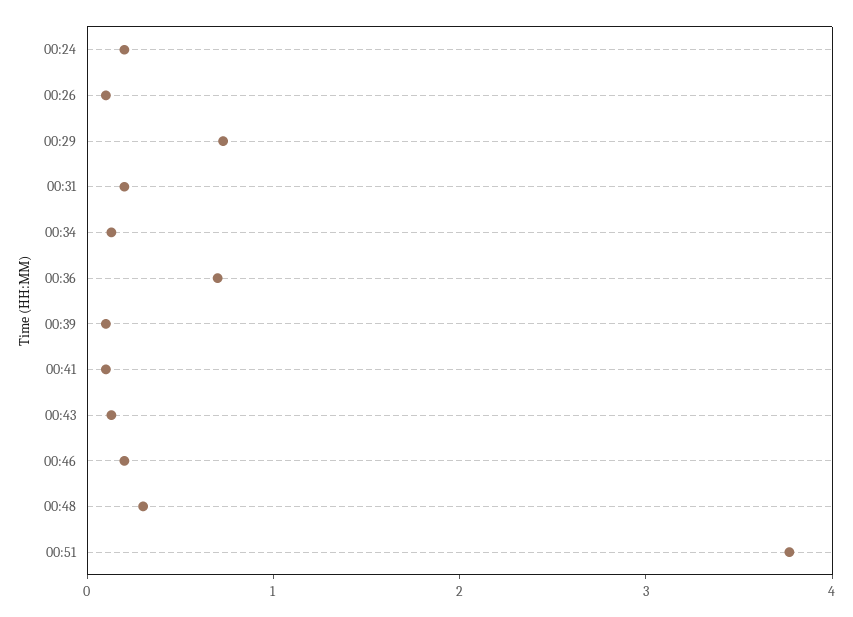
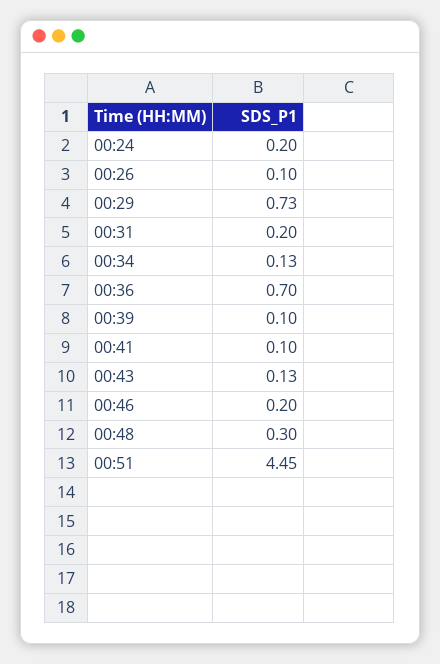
00:51: 3.8 -> 4.45

